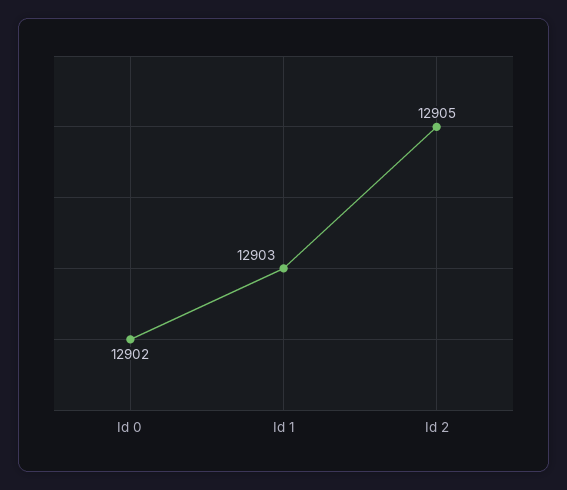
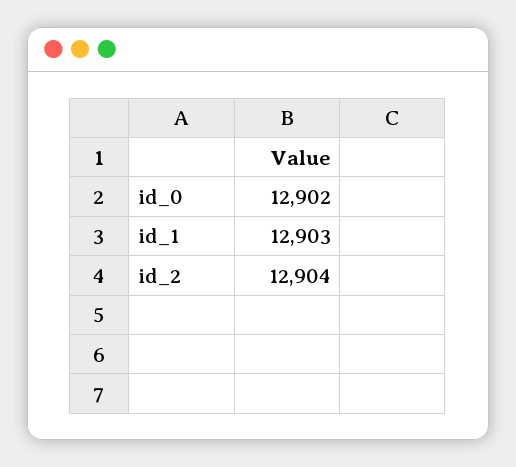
Id 2: 12905 -> 12904

